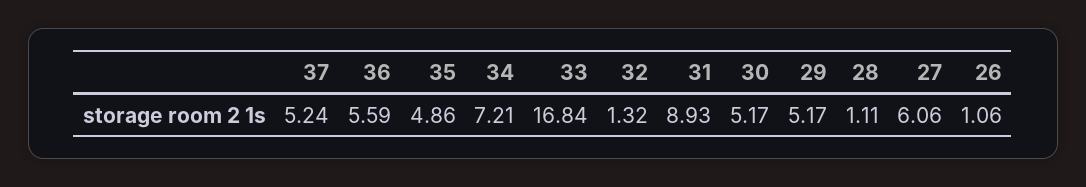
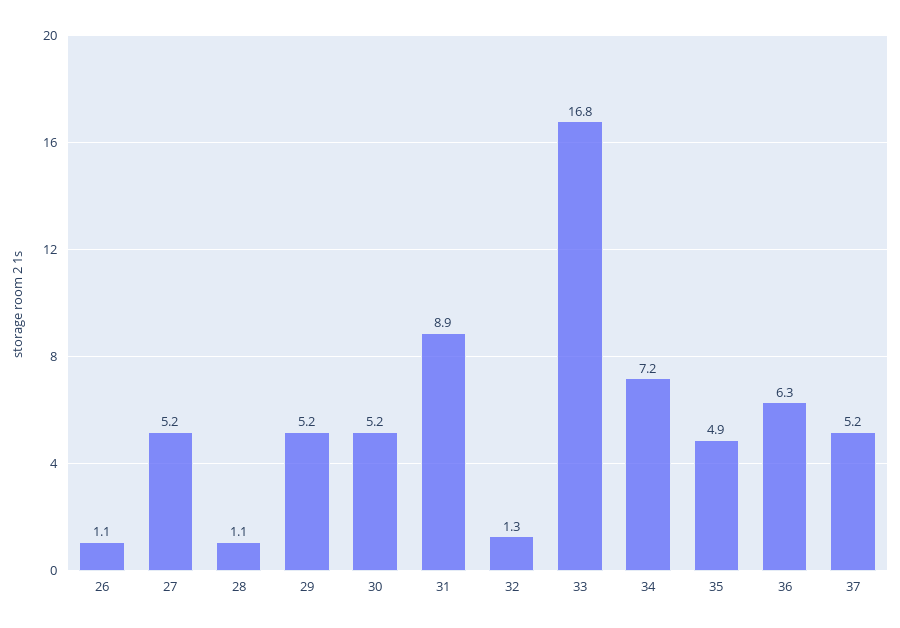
36: 5.59 -> 6.3
27: 6.06 -> 5.2

